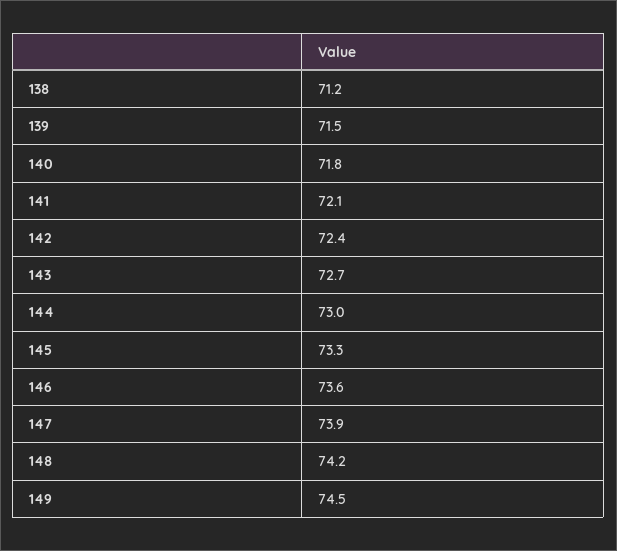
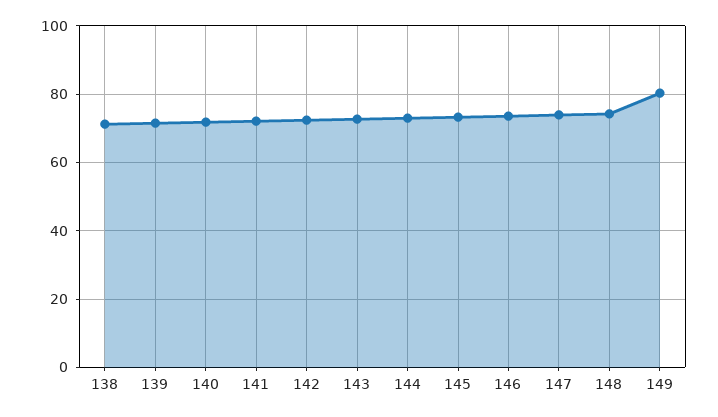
149: 74.5 -> 80

